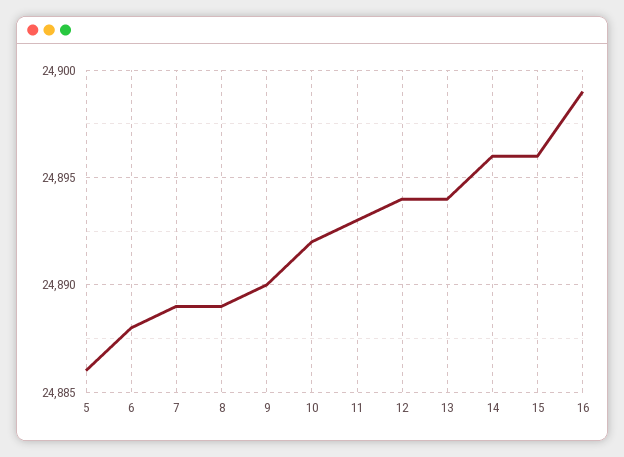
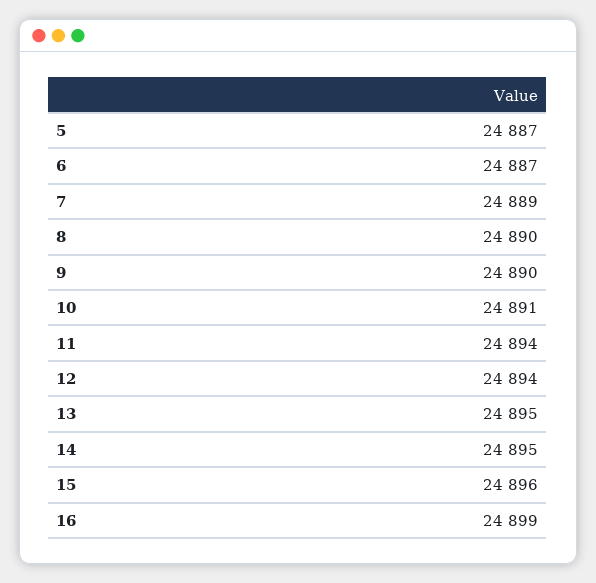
5: 24886 -> 24887
6: 24888 -> 24887
8: 24889 -> 24890
10: 24892 -> 24891
11: 24893 -> 24894
13: 24894 -> 24895
14: 24896 -> 24895

